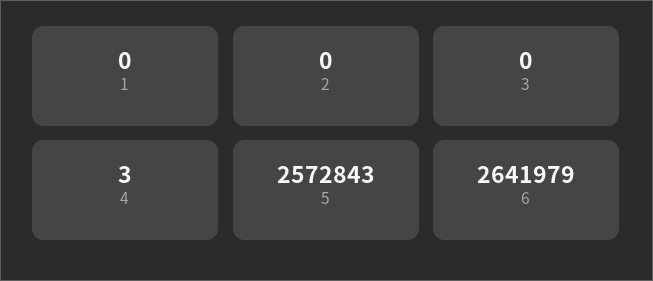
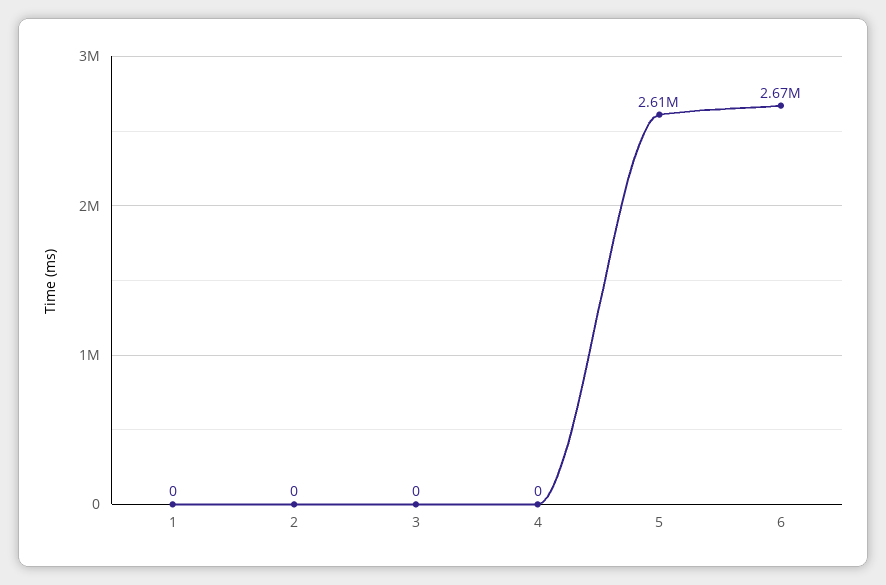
4: 3 -> 0
5: 2572843 -> 2610000
6: 2641979 -> 2670000

